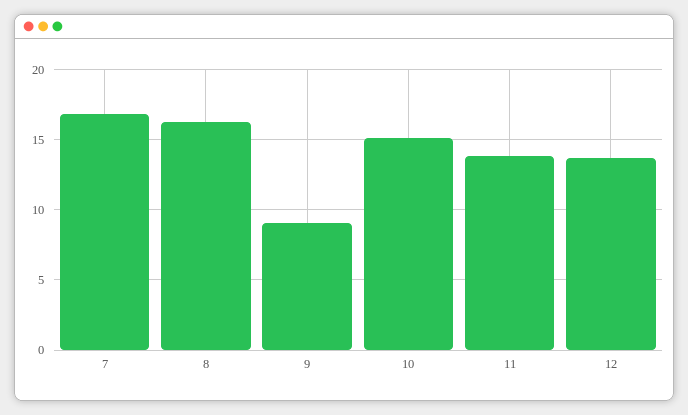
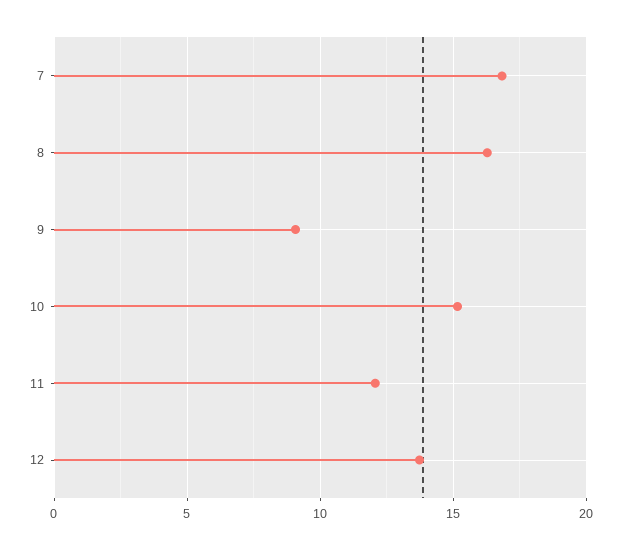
11: 14 -> 12

